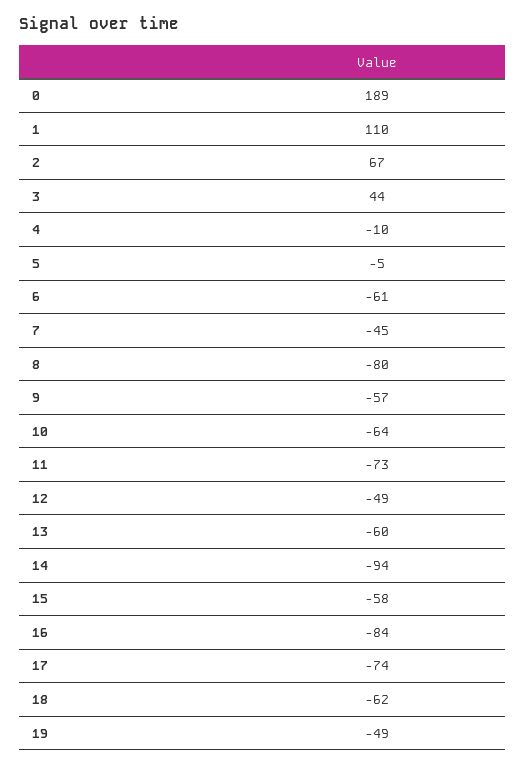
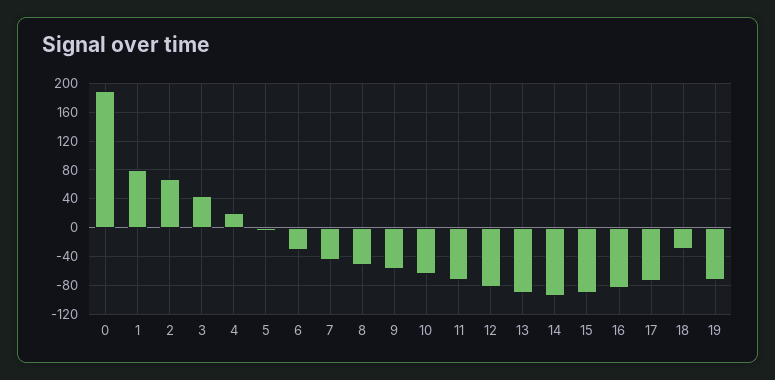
1: 110 -> 80
4: -10 -> 20
6: -61 -> -30
8: -80 -> -50
12: -49 -> -80
13: -60 -> -90
15: -58 -> -90
18: -62 -> -30
19: -49 -> -70

